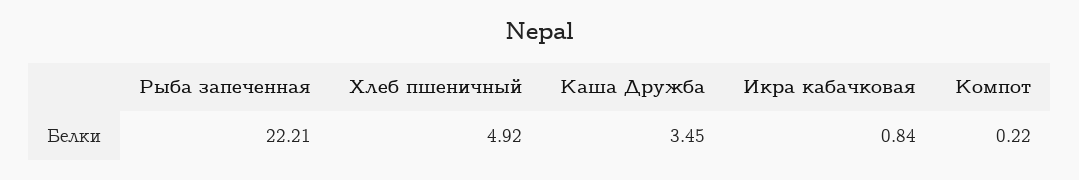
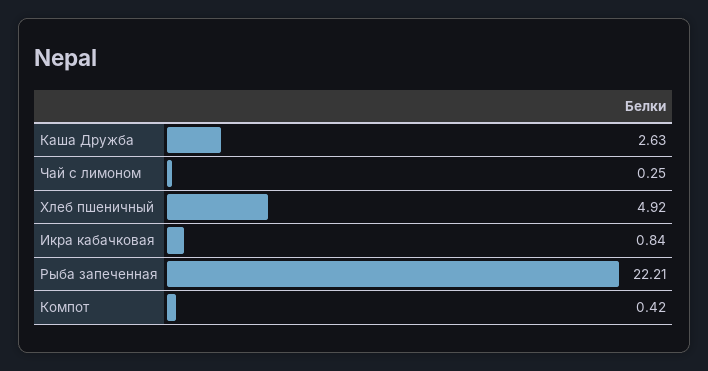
Каша Дружба: 3.45 -> 2.63
Компот: 0.22 -> 0.42
Чай с лимоном: none -> 0.25

